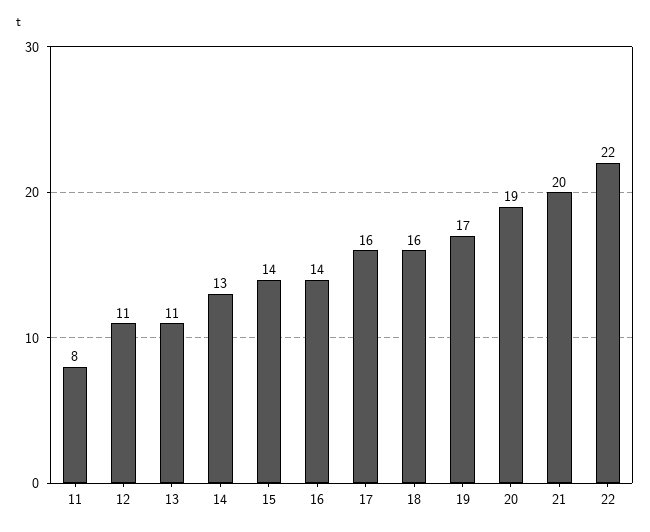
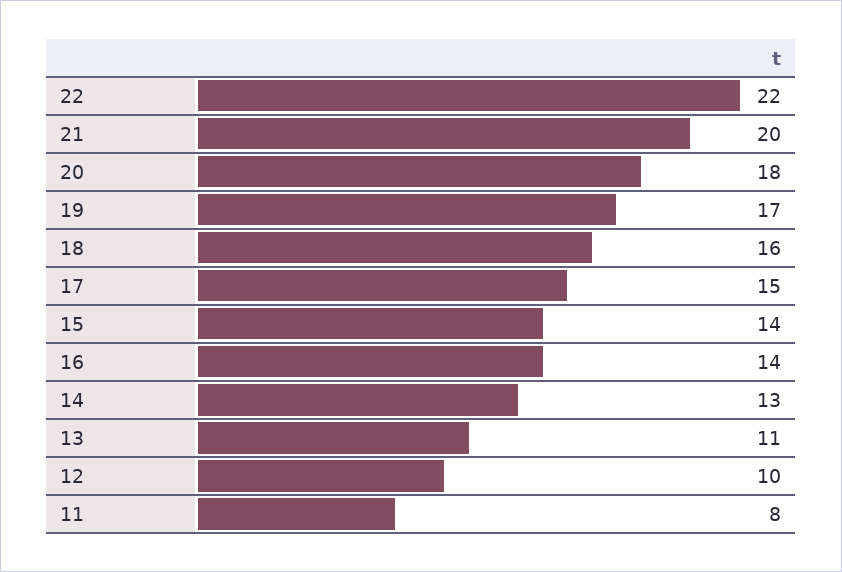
12: 11 -> 10
17: 16 -> 15
20: 19 -> 18

